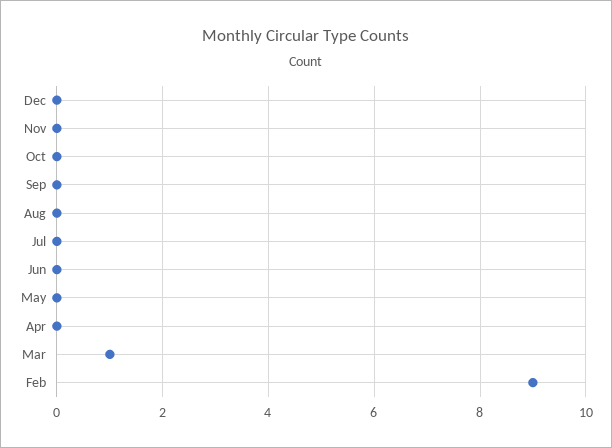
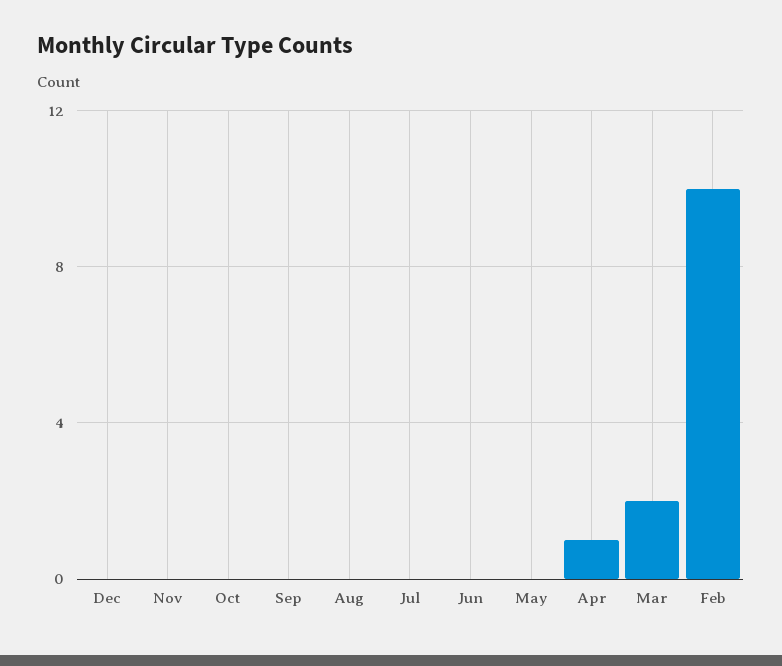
Apr: 0 -> 1
Mar: 1 -> 2
Feb: 9 -> 10

